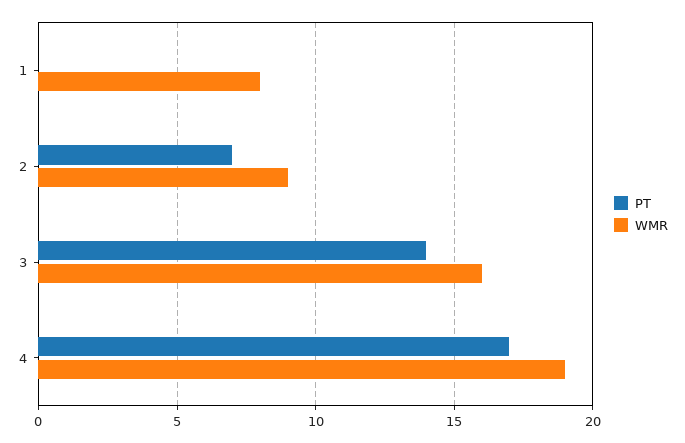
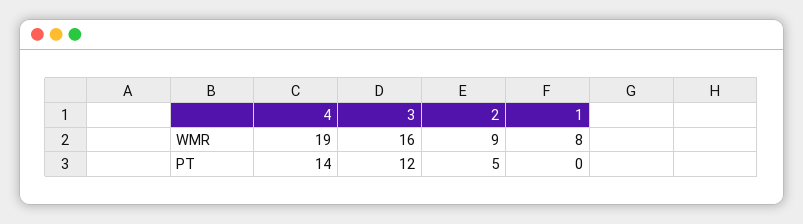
PT, 2: 7 -> 5
PT, 3: 14 -> 12
PT, 4: 17 -> 14

